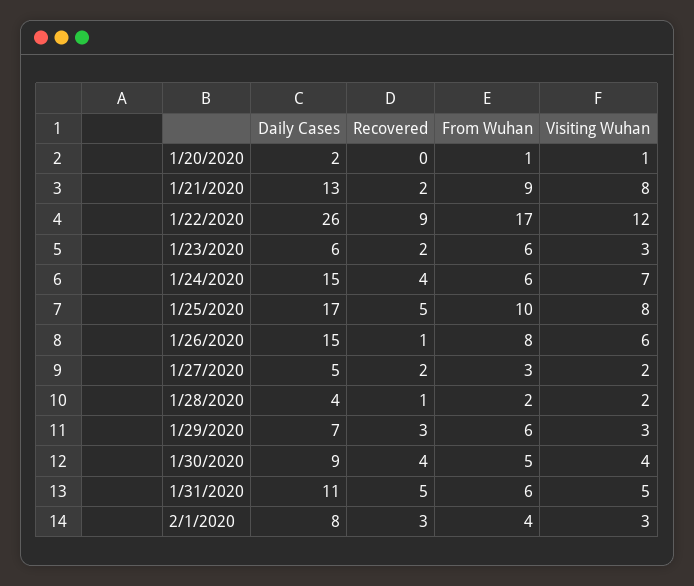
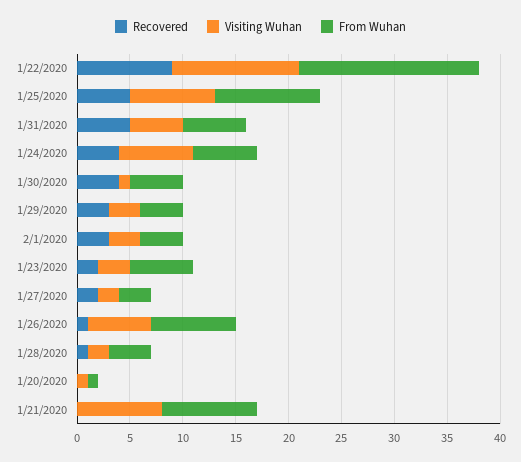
Daily Cases, 1/20/2020: 2 -> none
Daily Cases, 1/21/2020: 13 -> none
Recovered, 1/21/2020: 2 -> 0
Daily Cases, 1/22/2020: 26 -> none
Daily Cases, 1/23/2020: 6 -> none
Daily Cases, 1/24/2020: 15 -> none
Daily Cases, 1/25/2020: 17 -> none
Daily Cases, 1/26/2020: 15 -> none
Daily Cases, 1/27/2020: 5 -> none
Daily Cases, 1/28/2020: 4 -> none
From Wuhan, 1/28/2020: 2 -> 4
Daily Cases, 1/29/2020: 7 -> none
From Wuhan, 1/29/2020: 6 -> 4
Daily Cases, 1/30/2020: 9 -> none
Visiting Wuhan, 1/30/2020: 4 -> 1
Daily Cases, 1/31/2020: 11 -> none
Daily Cases, 2/1/2020: 8 -> none

